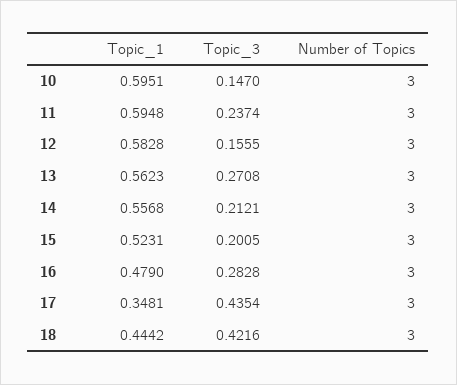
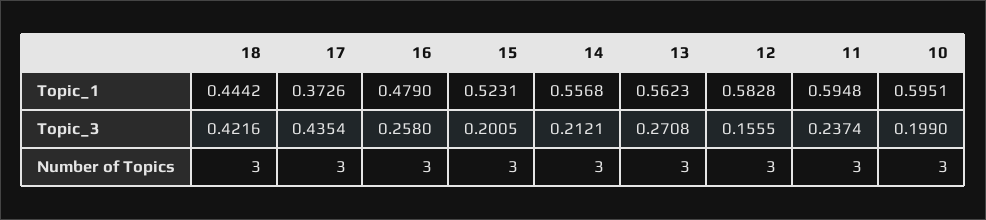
Topic_3, 10: 0.147 -> 0.199
Topic_3, 16: 0.2828 -> 0.258
Topic_1, 17: 0.3481 -> 0.3726

